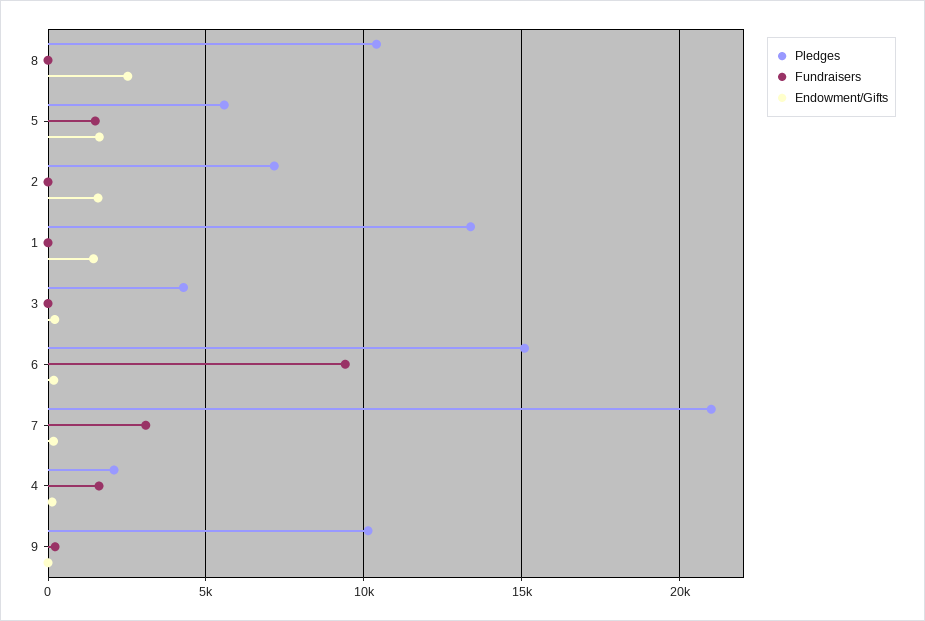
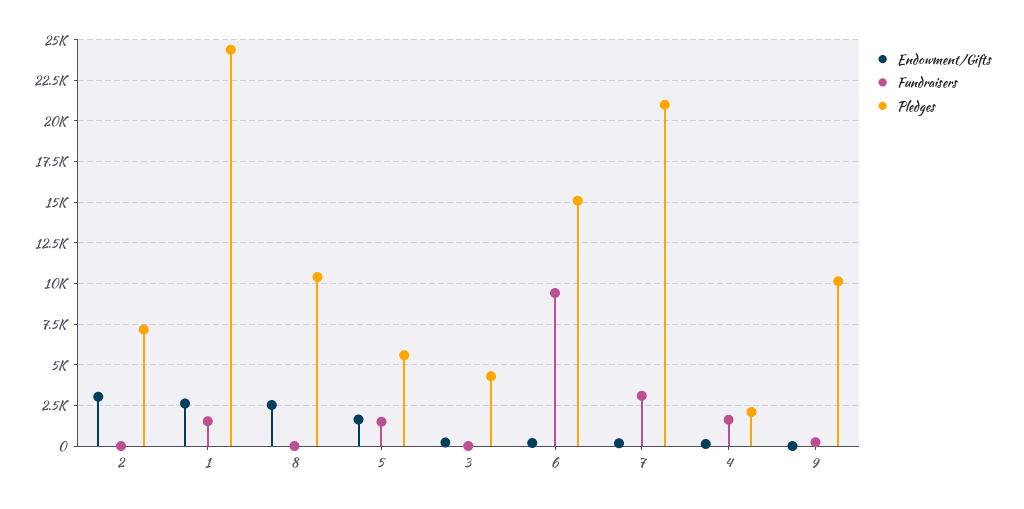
Endowment/Gifts, 2: 1500 -> 3000
Pledges, 1: 13500 -> 24500
Fundraisers, 1: 0 -> 1500
Endowment/Gifts, 1: 1500 -> 2500

